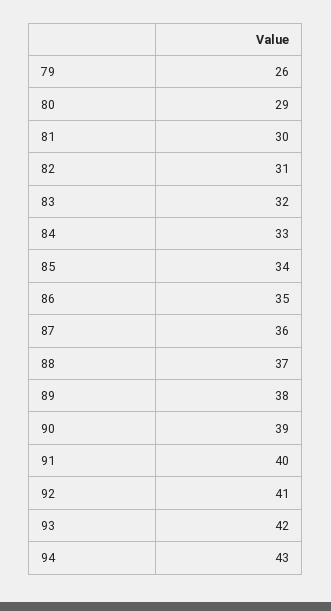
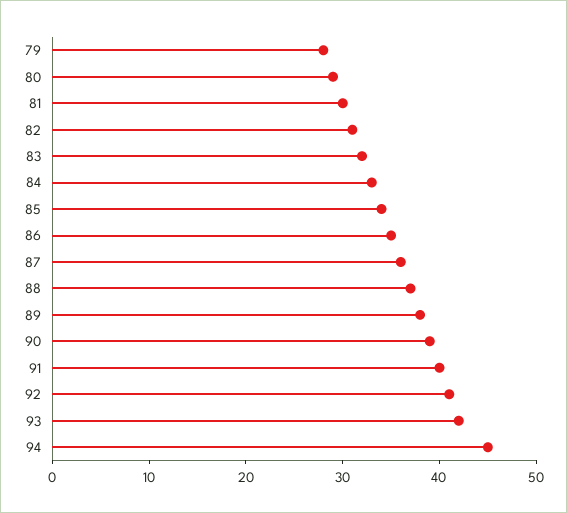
79: 26 -> 28
94: 43 -> 45

